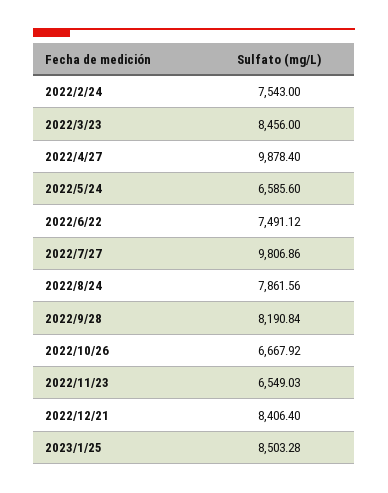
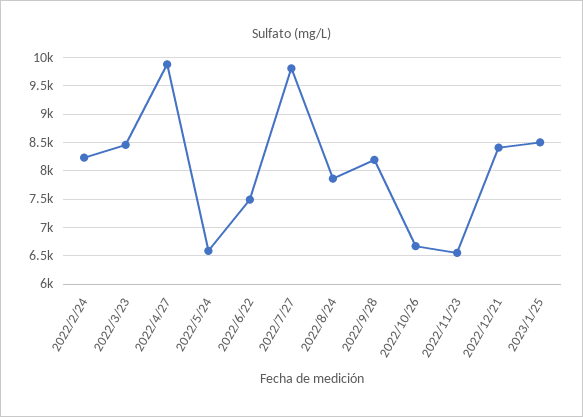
2022/2/24: 7543 -> 8250

